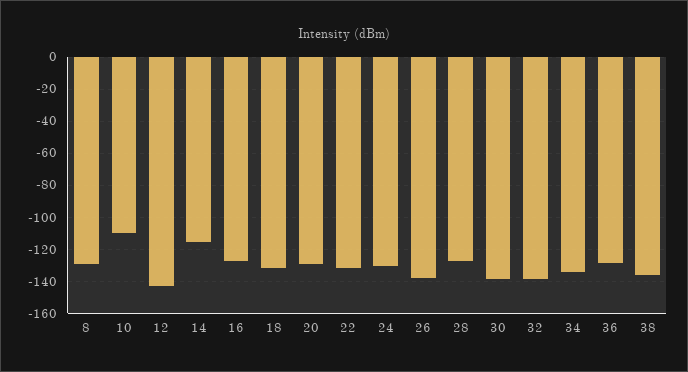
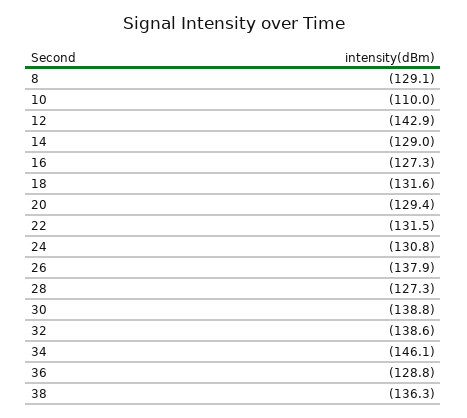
14: -115 -> -129
34: -135 -> -146.1

